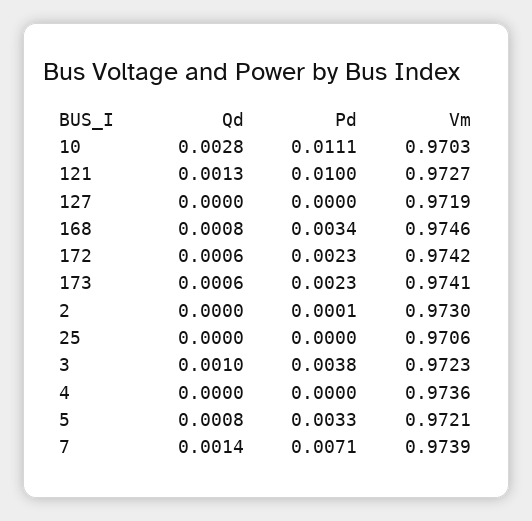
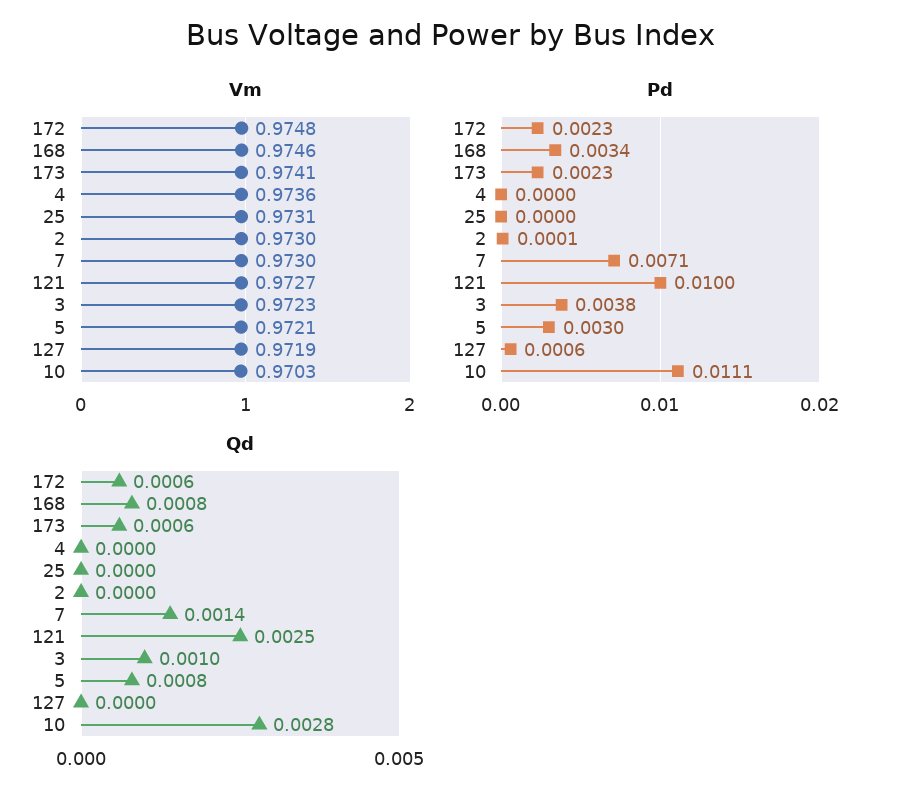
Qd, 121: 0.0013 -> 0.0025
Pd, 127: 0 -> 0.0006
Vm, 172: 0.9742 -> 0.9748
Vm, 25: 0.9706 -> 0.9731
Pd, 5: 0.0033 -> 0.003
Vm, 7: 0.9739 -> 0.973

